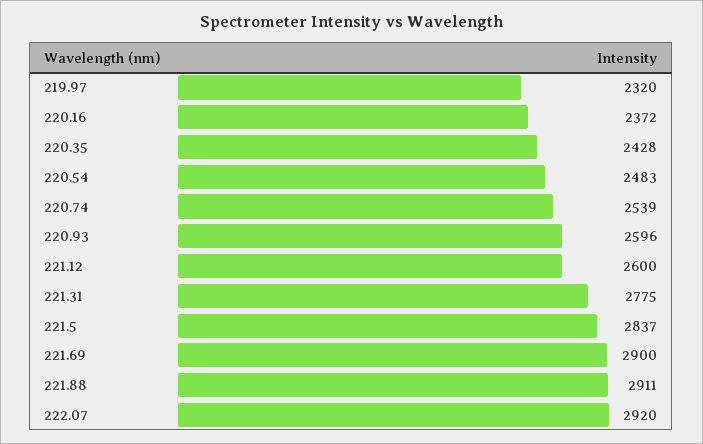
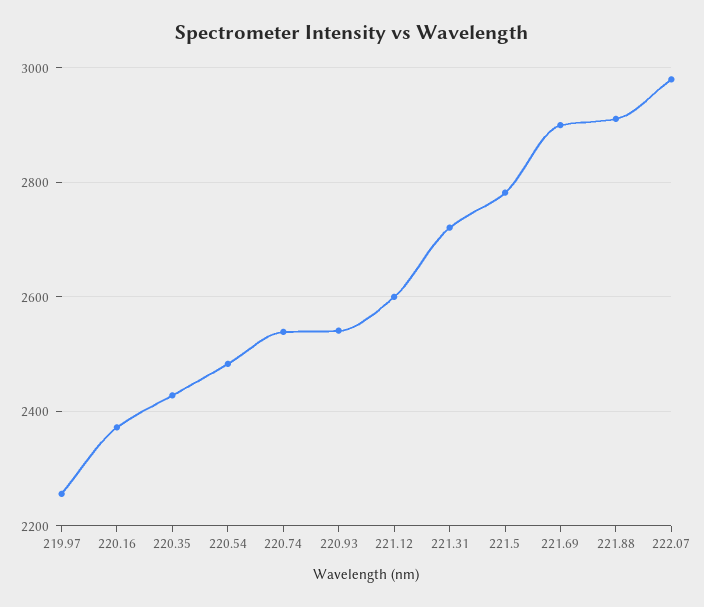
219.97: 2320 -> 2260
220.93: 2596 -> 2540
221.31: 2775 -> 2720
221.5: 2837 -> 2780
222.07: 2920 -> 2980

